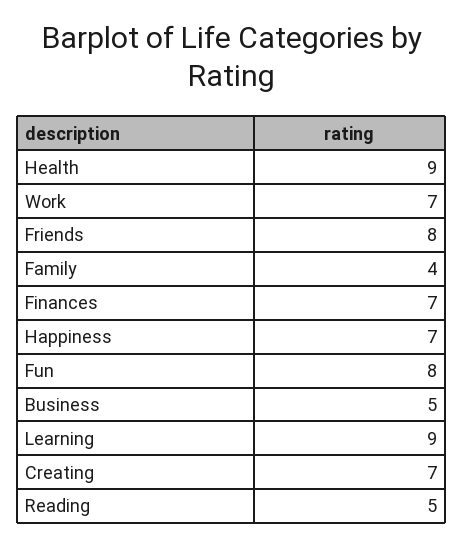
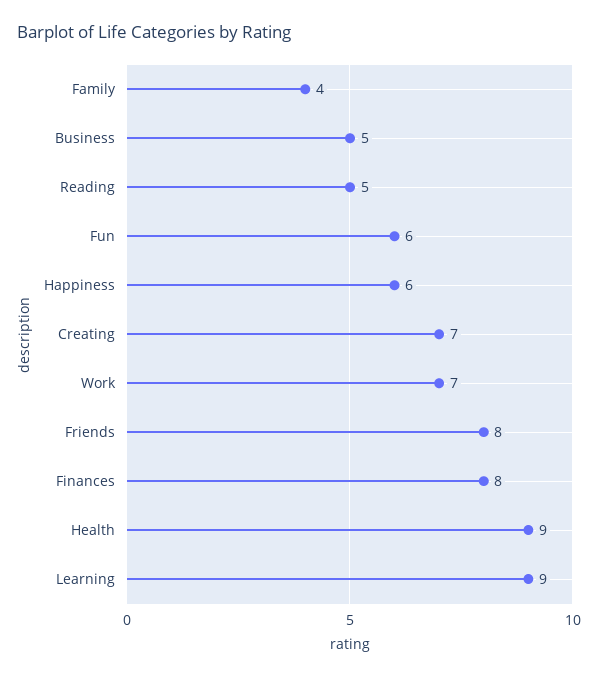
Finances: 7 -> 8
Happiness: 7 -> 6
Fun: 8 -> 6

